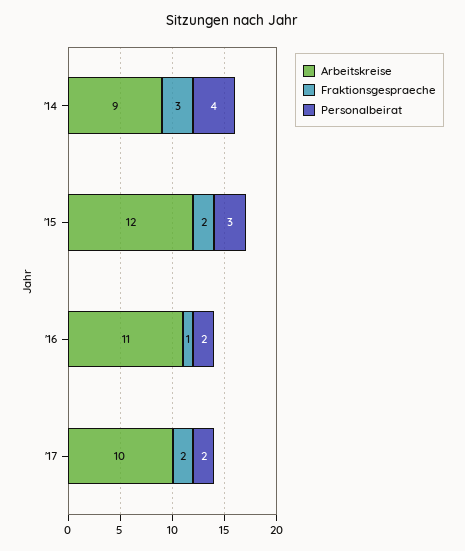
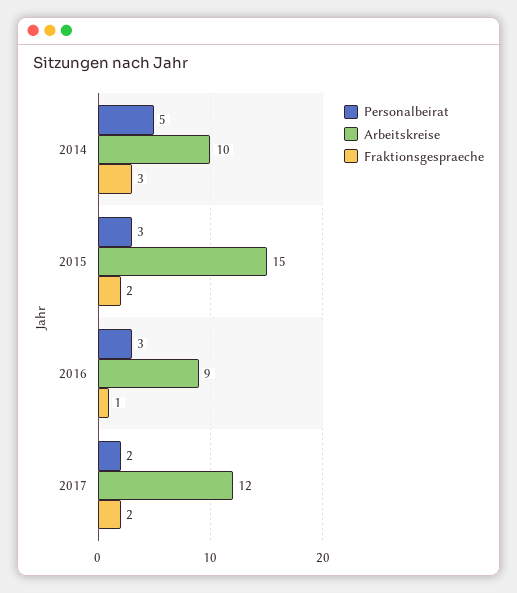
Arbeitskreise, '14: 9 -> 10
Personalbeirat, '14: 4 -> 5
Arbeitskreise, '15: 12 -> 15
Arbeitskreise, '16: 11 -> 9
Personalbeirat, '16: 2 -> 3
Arbeitskreise, '17: 10 -> 12

